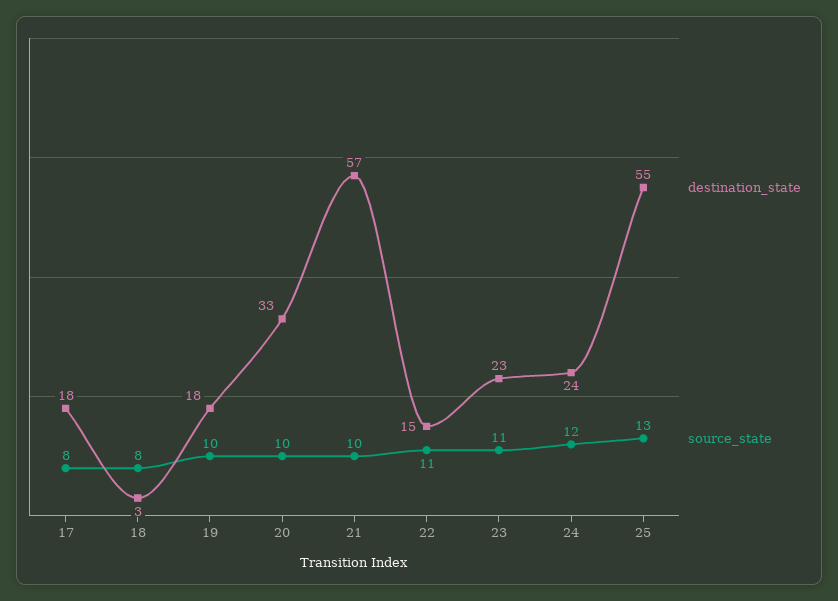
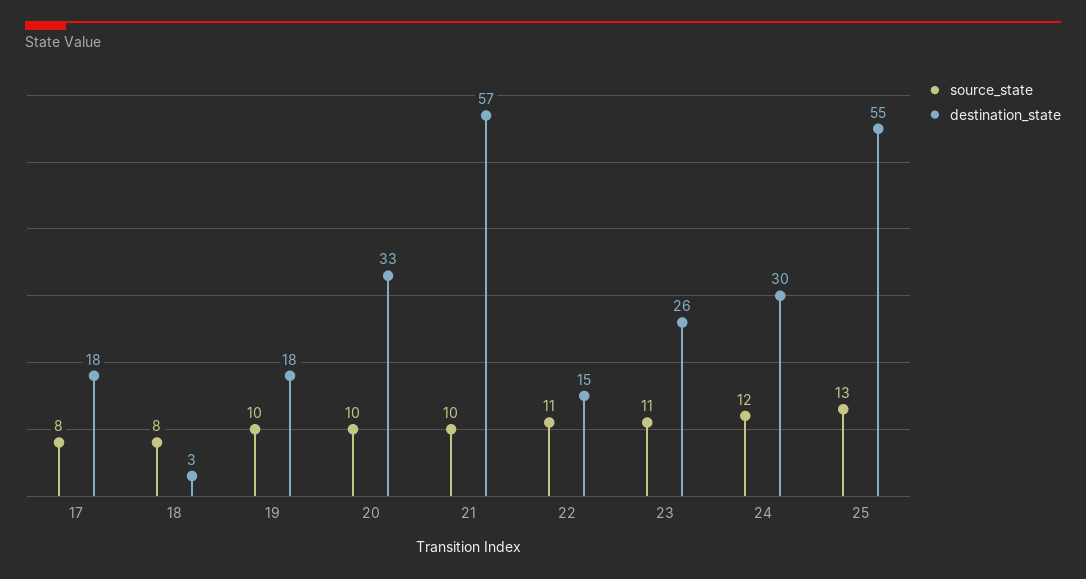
destination_state, 23: 23 -> 26
destination_state, 24: 24 -> 30

